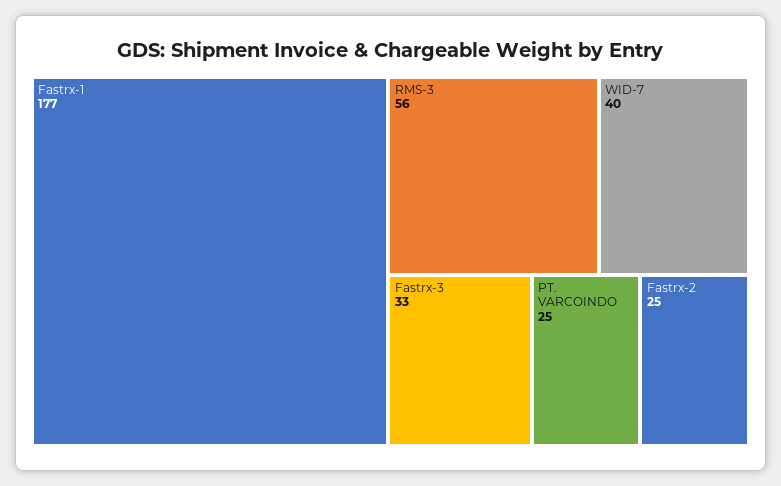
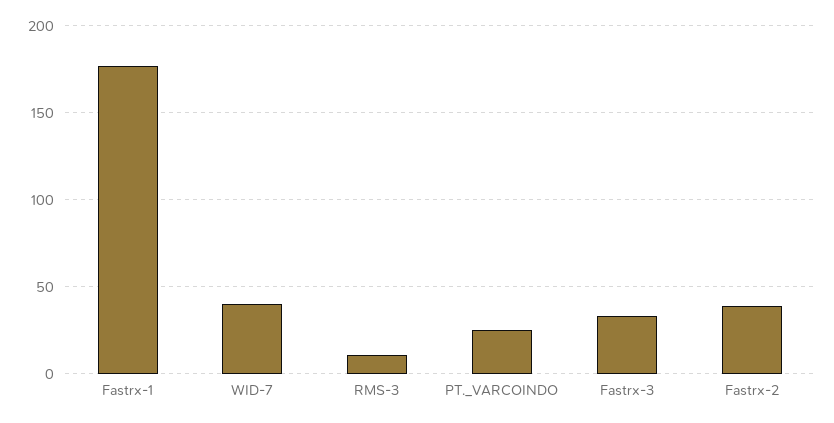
RMS-3: 56 -> 10
Fastrx-2: 25 -> 40

